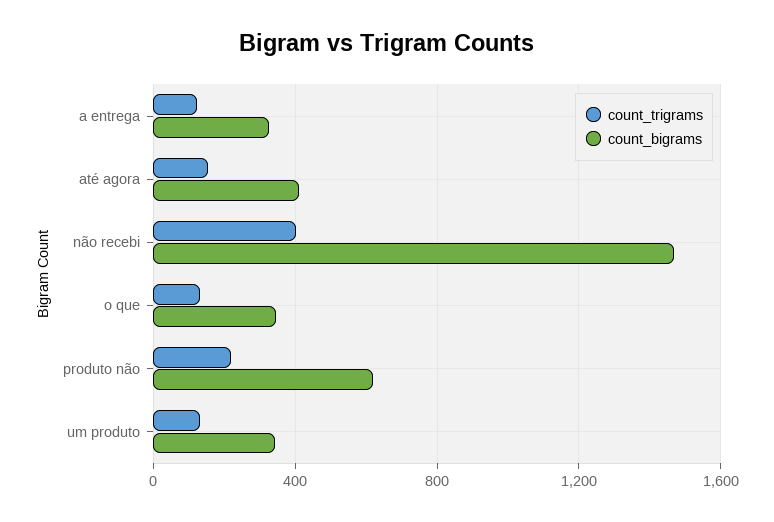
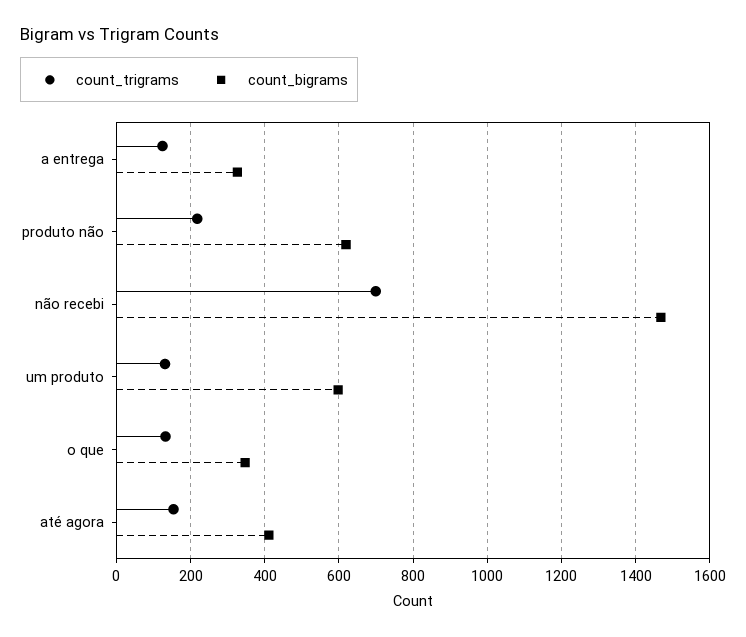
count_trigrams, não recebi: 400 -> 700
count_bigrams, um produto: 350 -> 600

